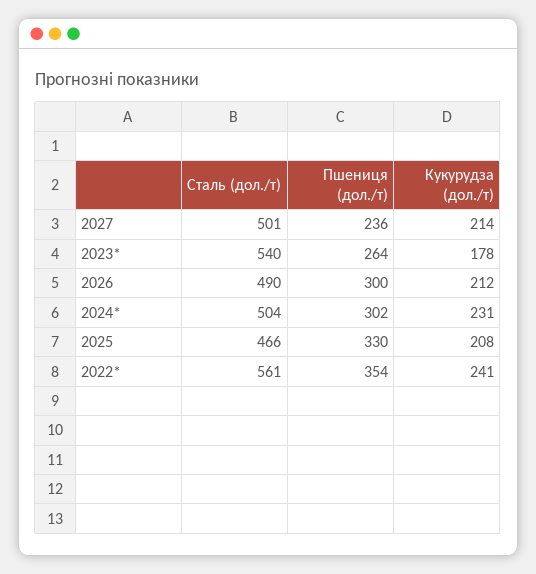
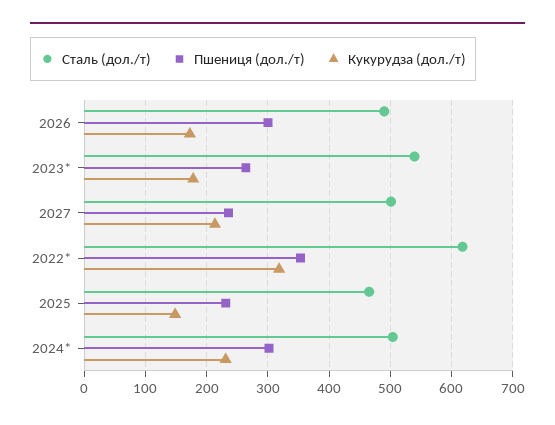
Кукурудза (дол./т), 2026: 212 -> 170
Пшениця (дол./т), 2025: 330 -> 230
Кукурудза (дол./т), 2025: 208 -> 150
Сталь (дол./т), 2022*: 561 -> 620
Кукурудза (дол./т), 2022*: 241 -> 320

